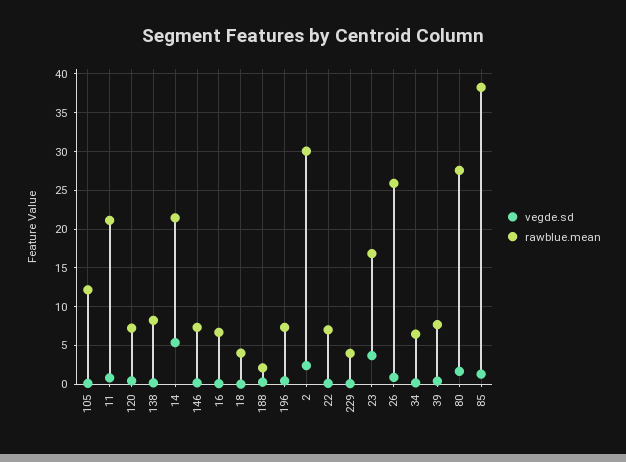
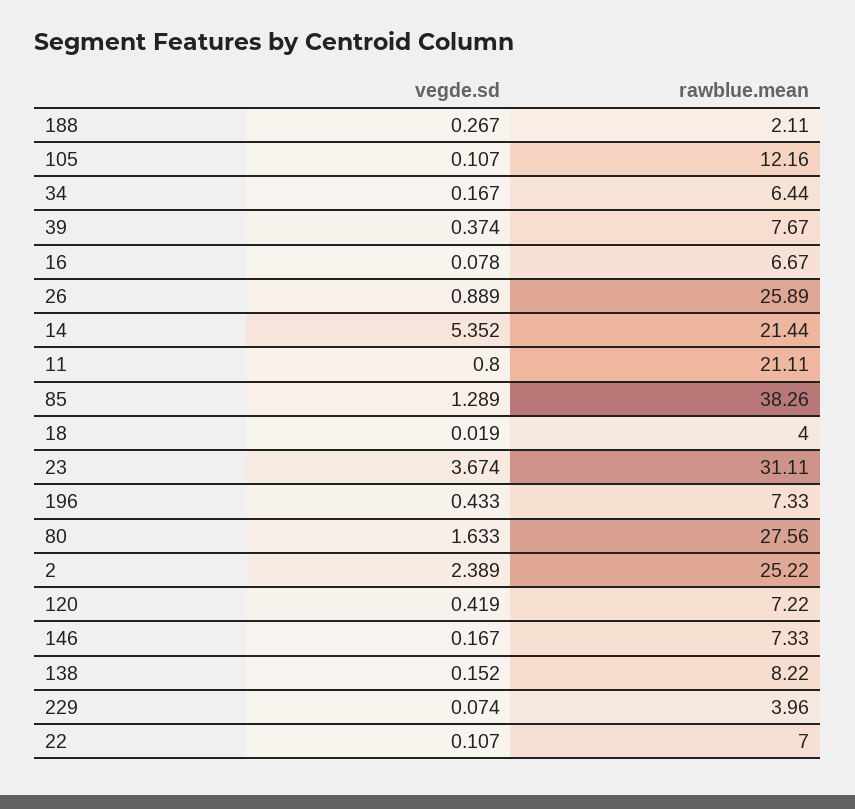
rawblue.mean, 2: 30 -> 25.22
rawblue.mean, 23: 17 -> 31.11

